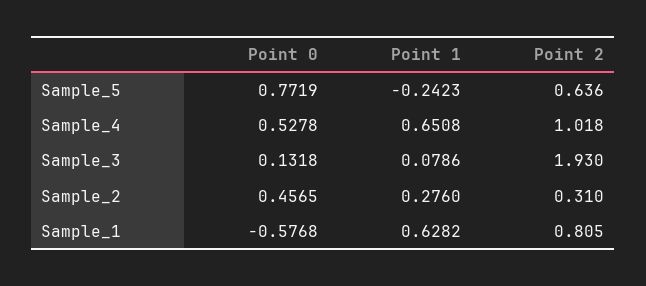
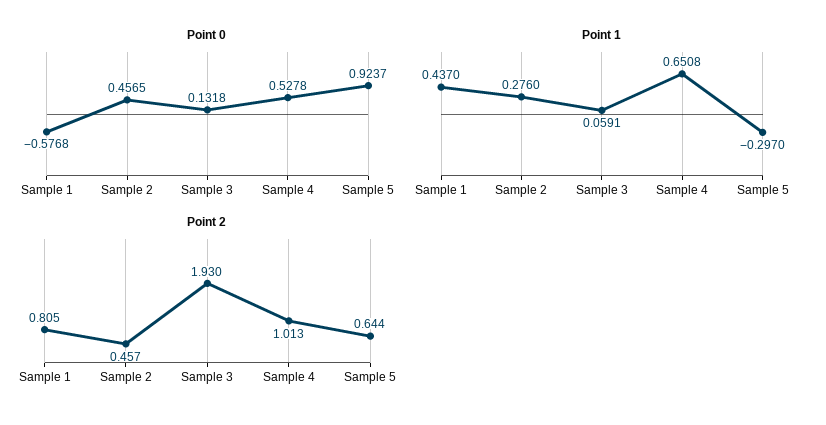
Point 0, Sample_5: 0.7719 -> 0.9237
Point 1, Sample_5: -0.2423 -> -0.297
Point 2, Sample_5: 0.636 -> 0.644
Point 2, Sample_4: 1.018 -> 1.013
Point 1, Sample_3: 0.0786 -> 0.0591
Point 2, Sample_2: 0.31 -> 0.457
Point 1, Sample_1: 0.6282 -> 0.437

